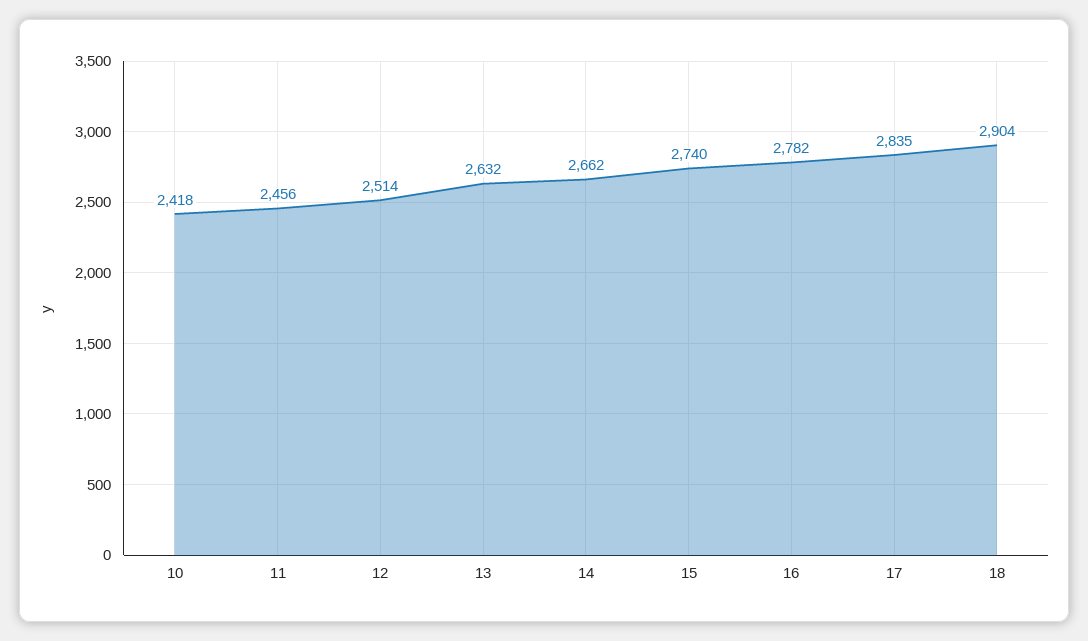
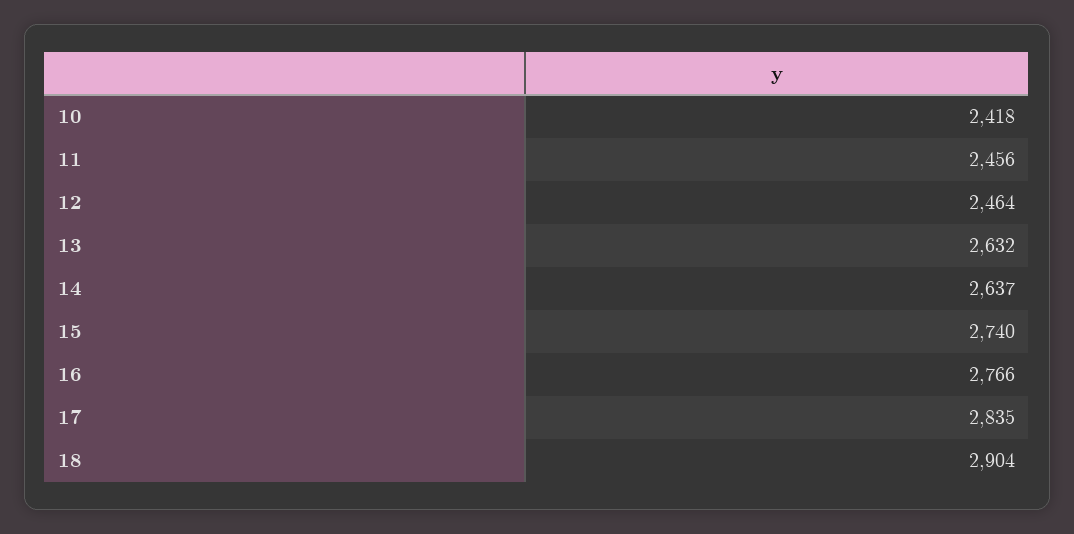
12: 2514 -> 2464
14: 2662 -> 2637
16: 2782 -> 2766

